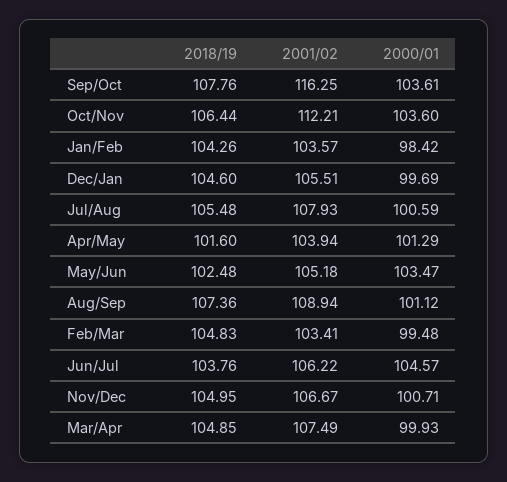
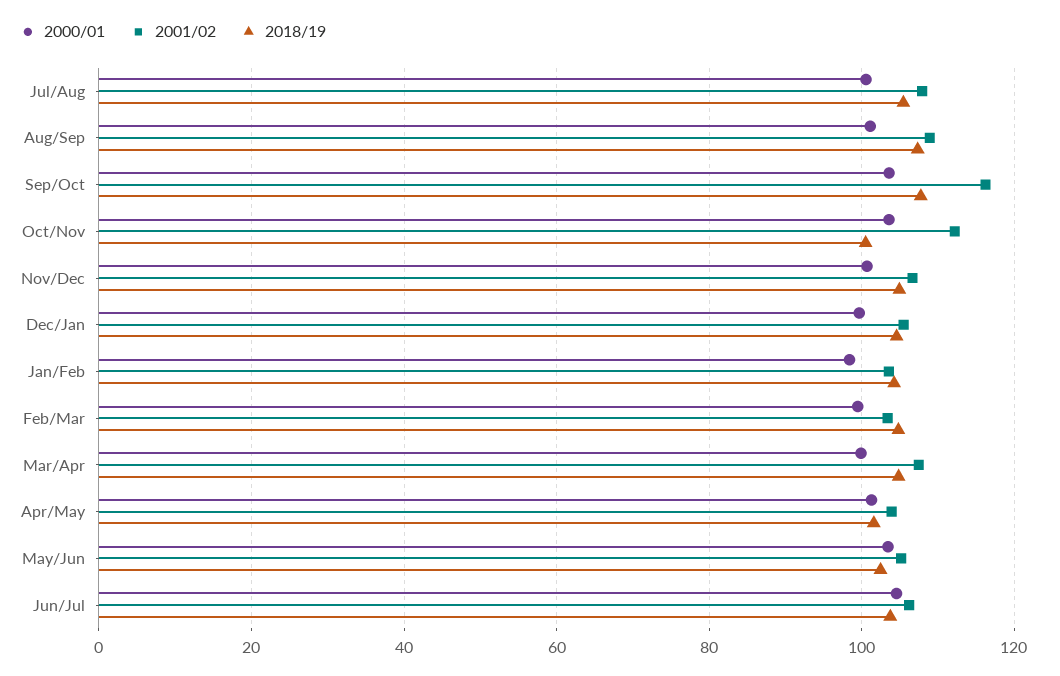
2018/19, Oct/Nov: 106.44 -> 100

